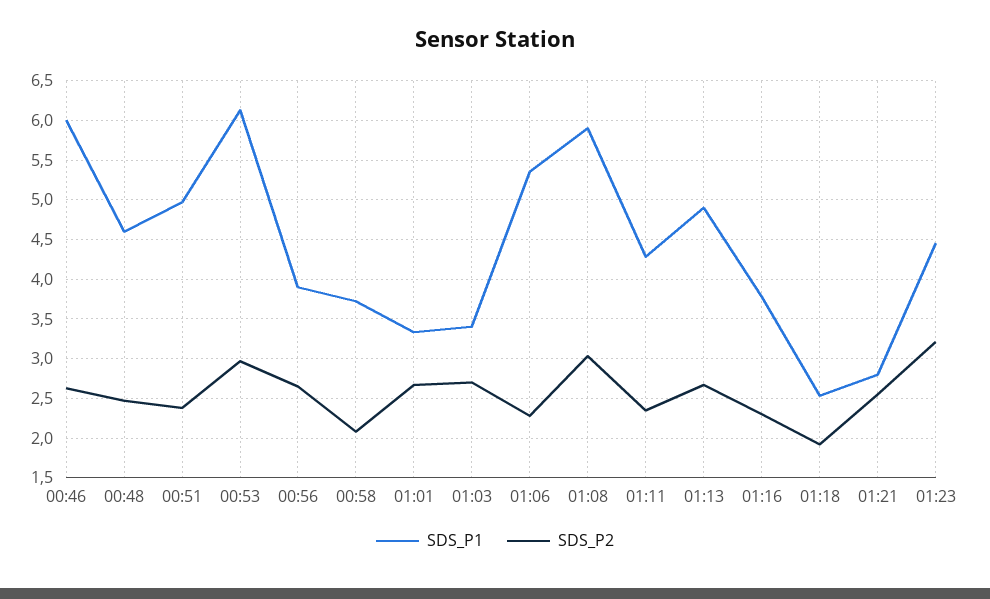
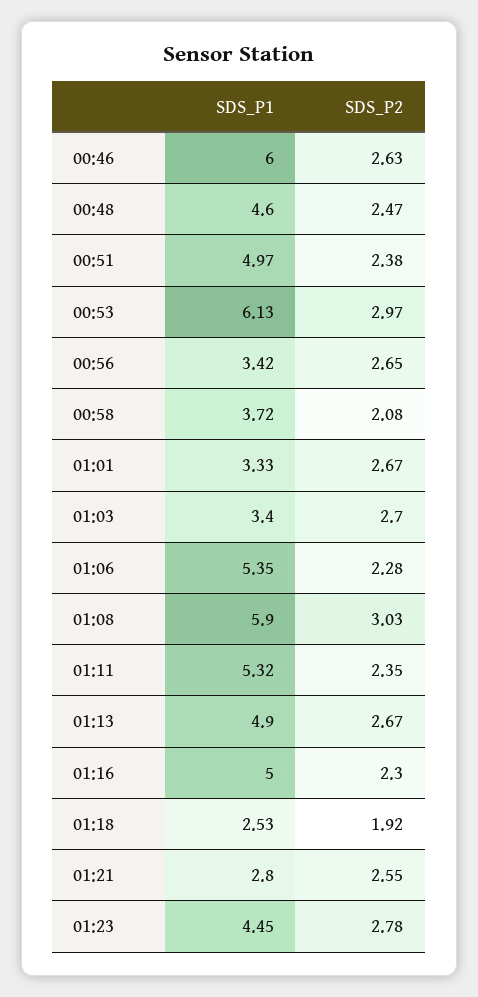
SDS_P1, 00:56: 3.9 -> 3.42
SDS_P1, 01:11: 4.3 -> 5.32
SDS_P1, 01:16: 3.8 -> 5
SDS_P2, 01:23: 3.2 -> 2.78

